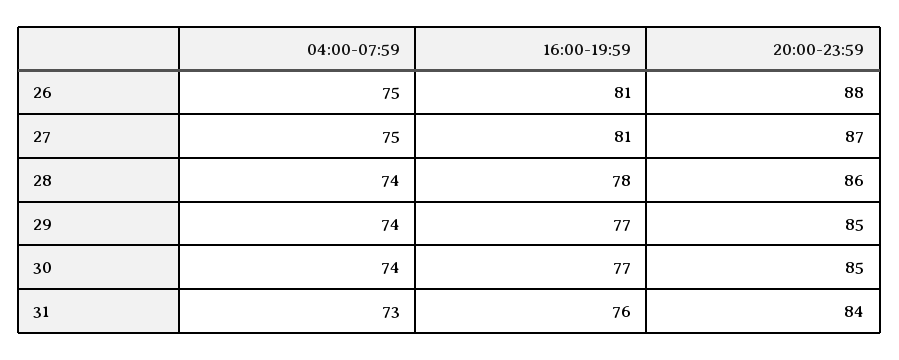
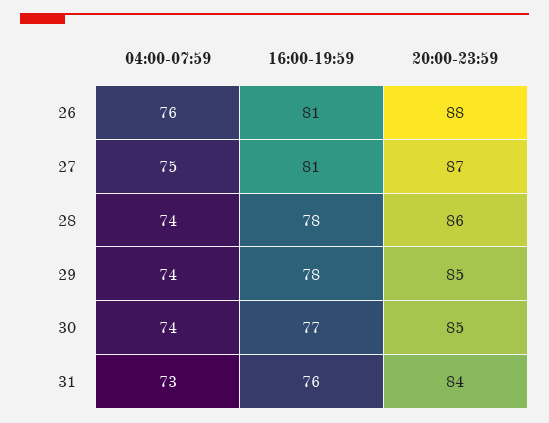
04:00-07:59, 26: 75 -> 76
16:00-19:59, 29: 77 -> 78

